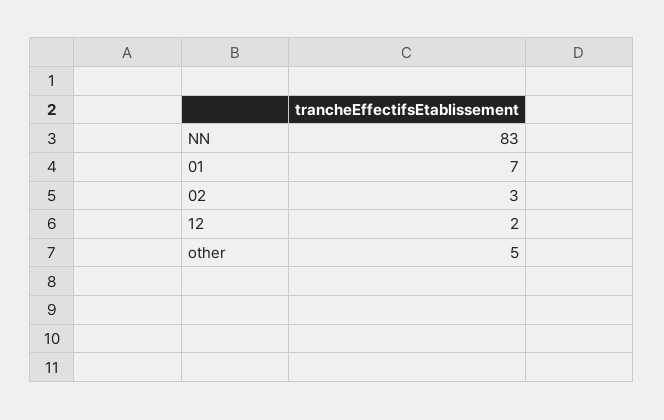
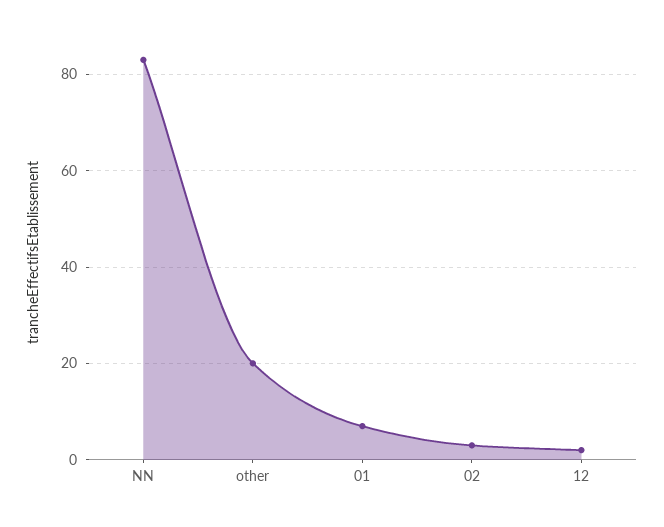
other: 5 -> 20

